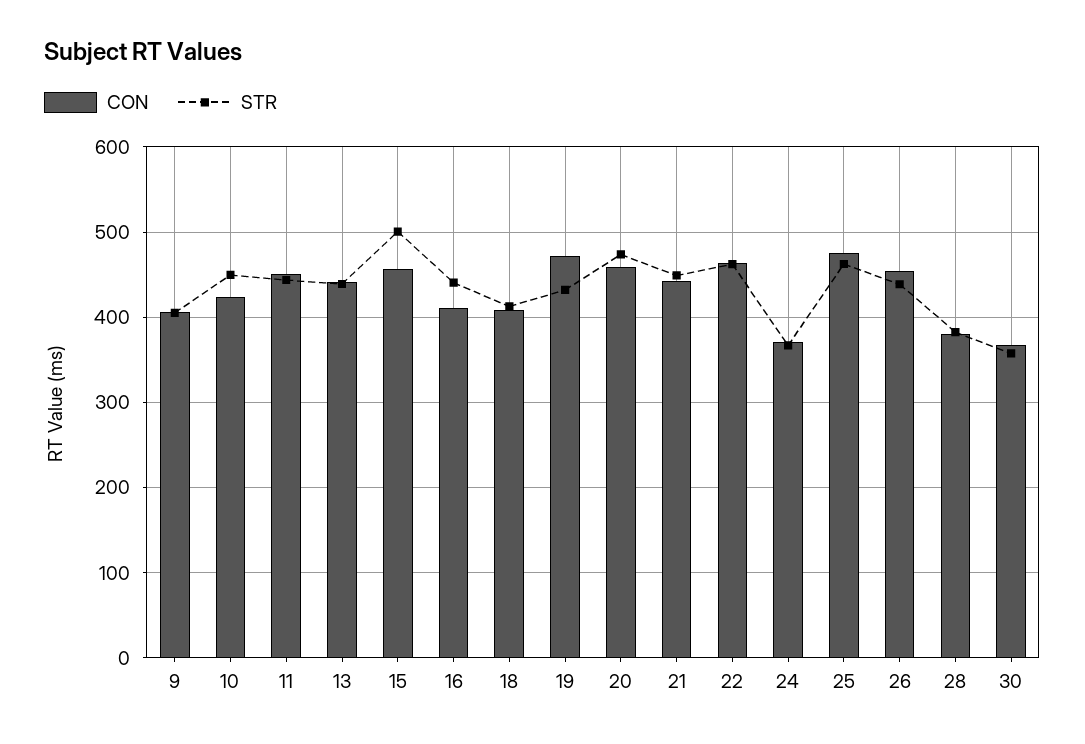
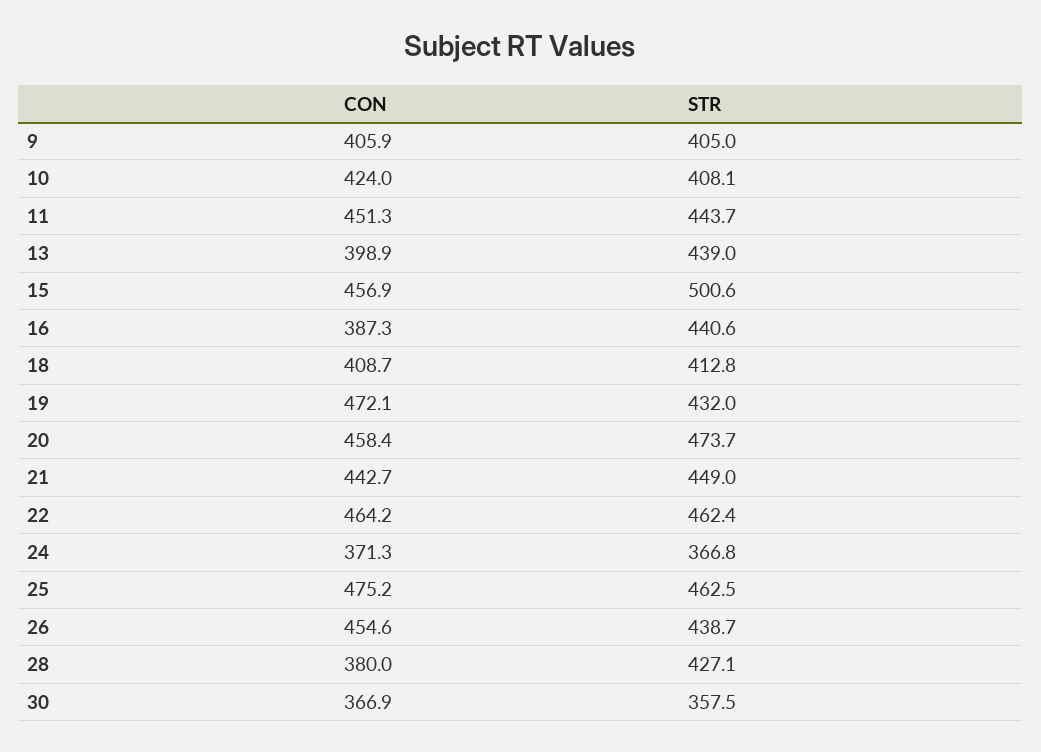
STR, 10: 450 -> 408.1
CON, 13: 440 -> 398.9
CON, 16: 410 -> 387.3
STR, 28: 380 -> 427.1

